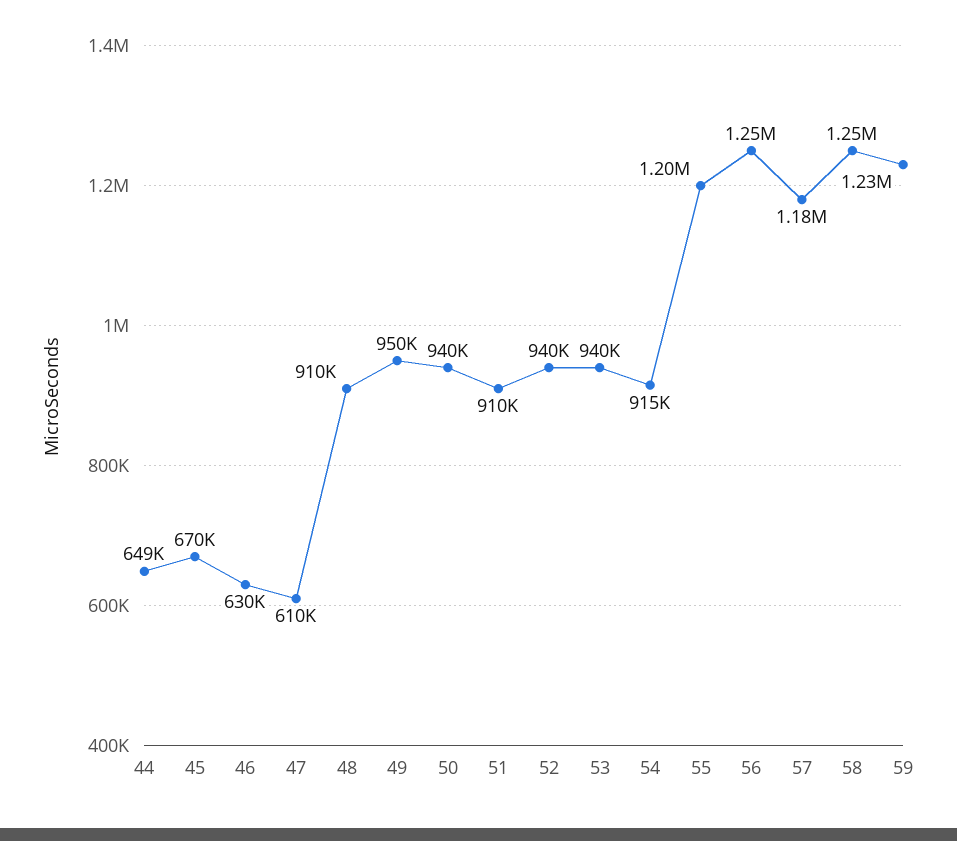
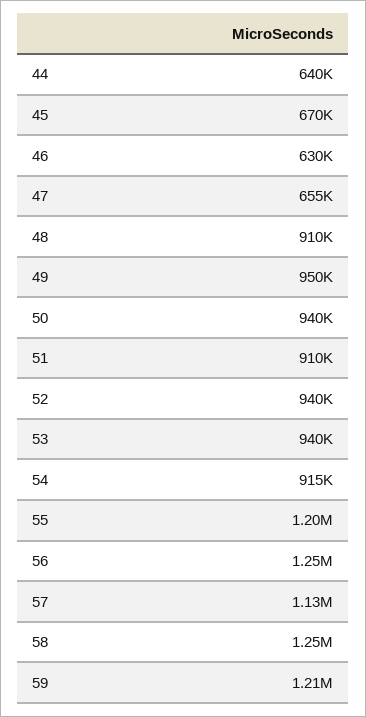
44: 649000 -> 640000
47: 610000 -> 655000
57: 1180000 -> 1130000
59: 1230000 -> 1210000

